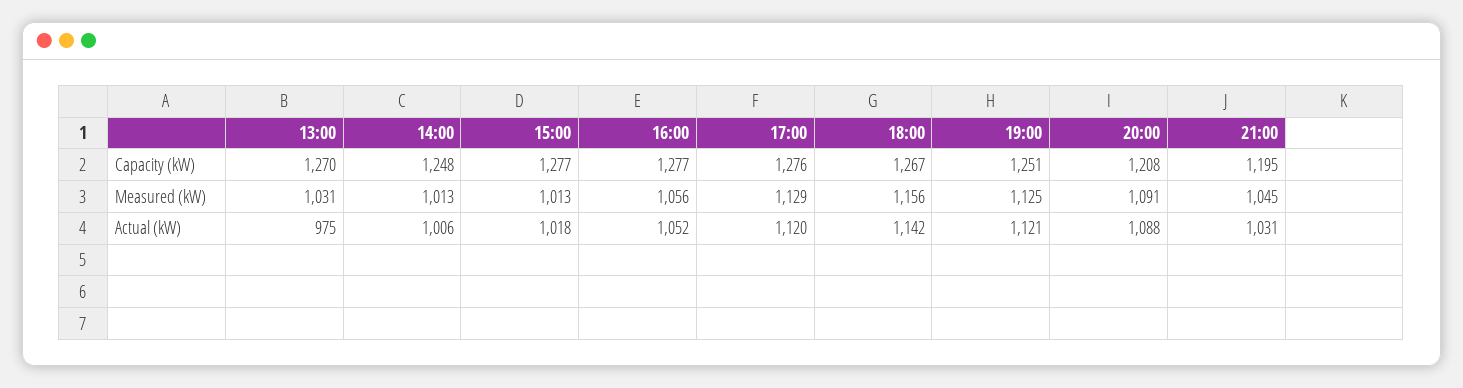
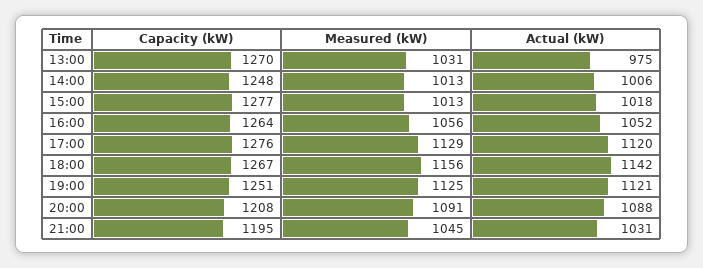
16:00, Capacity (kW): 1277 -> 1264

